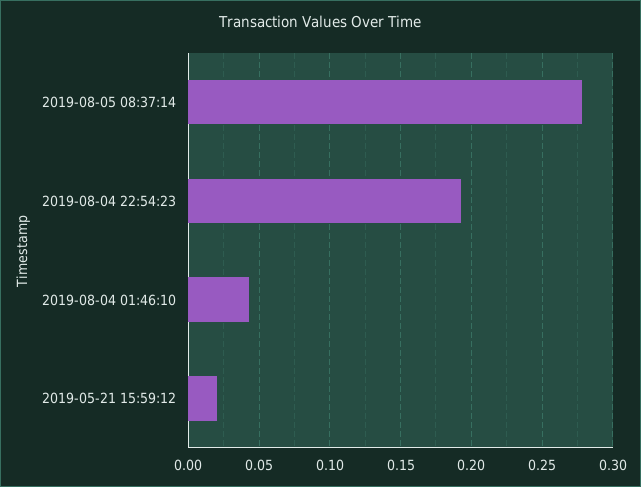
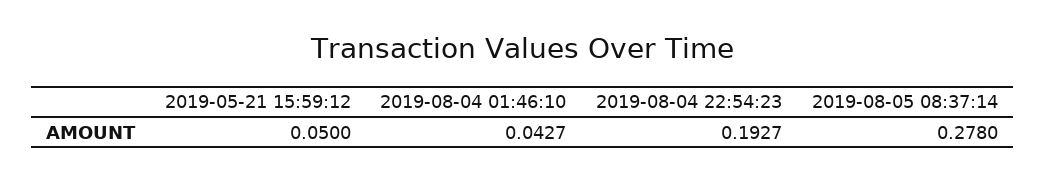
2019-05-21 15:59:12: 0.02 -> 0.05

